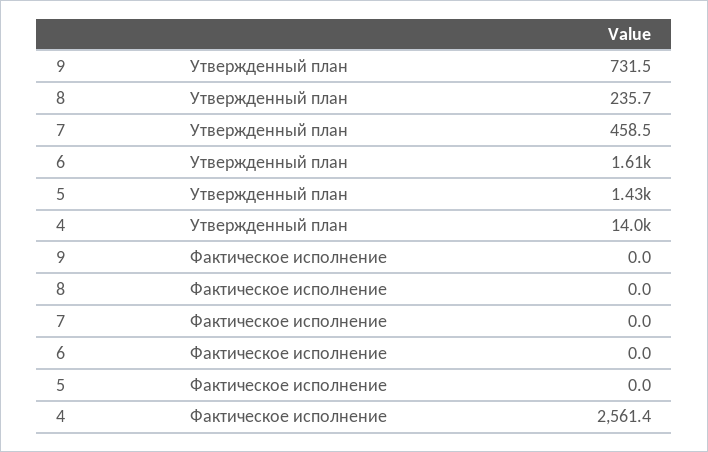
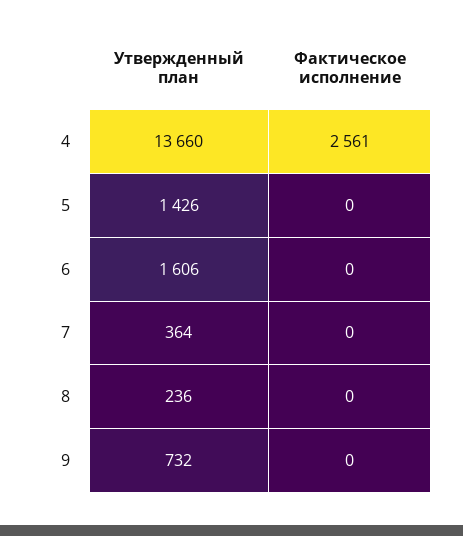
7, Утвержденный план: 458.5 -> 364
4, Утвержденный план: 14000 -> 13660

